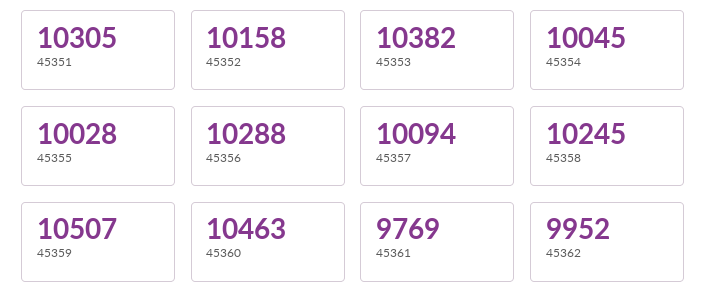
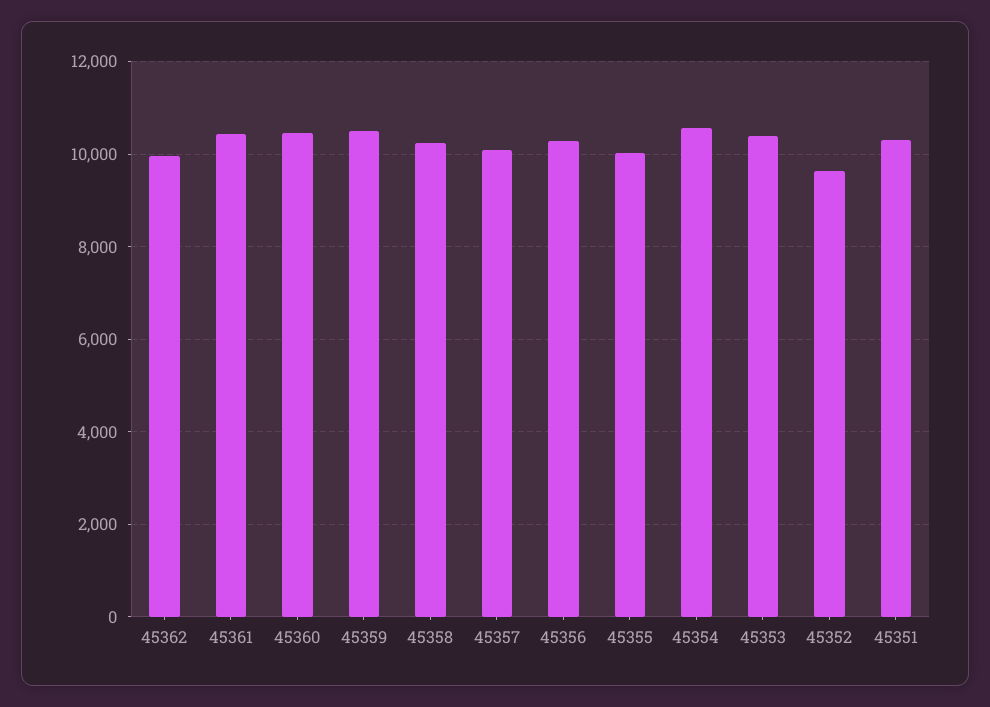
45352: 10158 -> 9600
45354: 10045 -> 10600
45361: 9769 -> 10400

